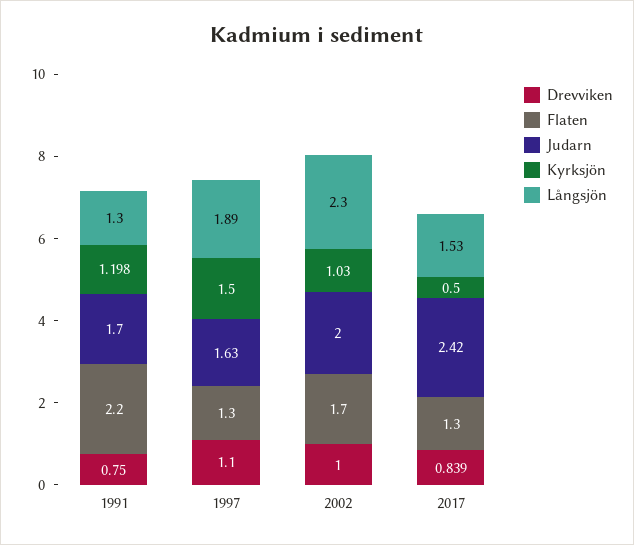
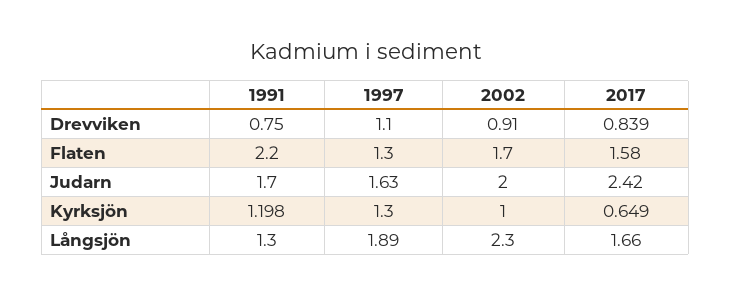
Kyrksjön, 1997: 1.5 -> 1.3
Drevviken, 2002: 1 -> 0.91
Kyrksjön, 2002: 1.03 -> 1
Flaten, 2017: 1.3 -> 1.58
Kyrksjön, 2017: 0.5 -> 0.649
Långsjön, 2017: 1.53 -> 1.66

